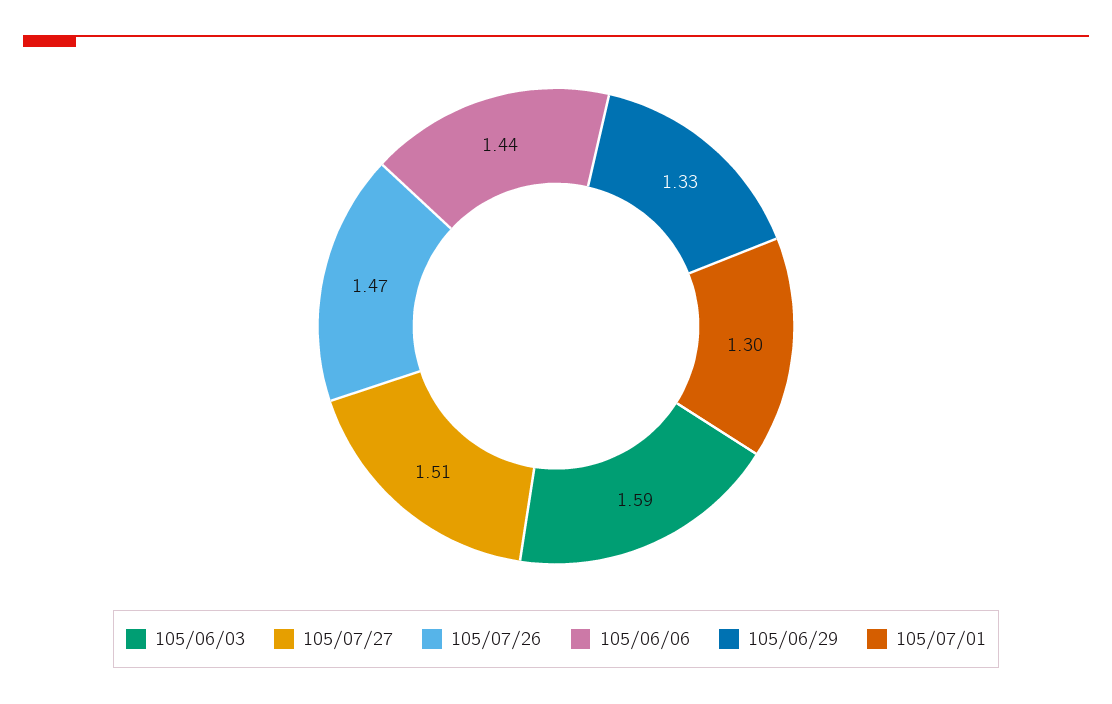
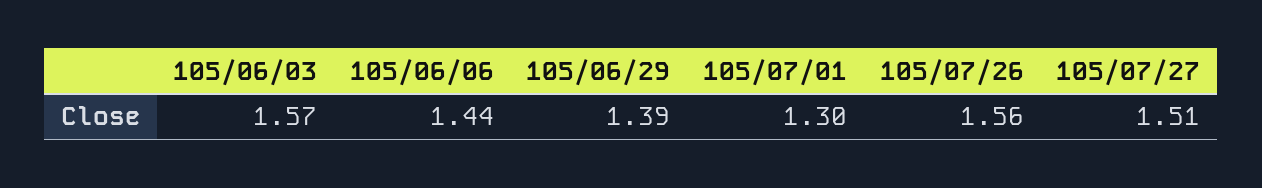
105/06/03: 1.59 -> 1.57
105/07/26: 1.47 -> 1.56
105/06/29: 1.33 -> 1.39

